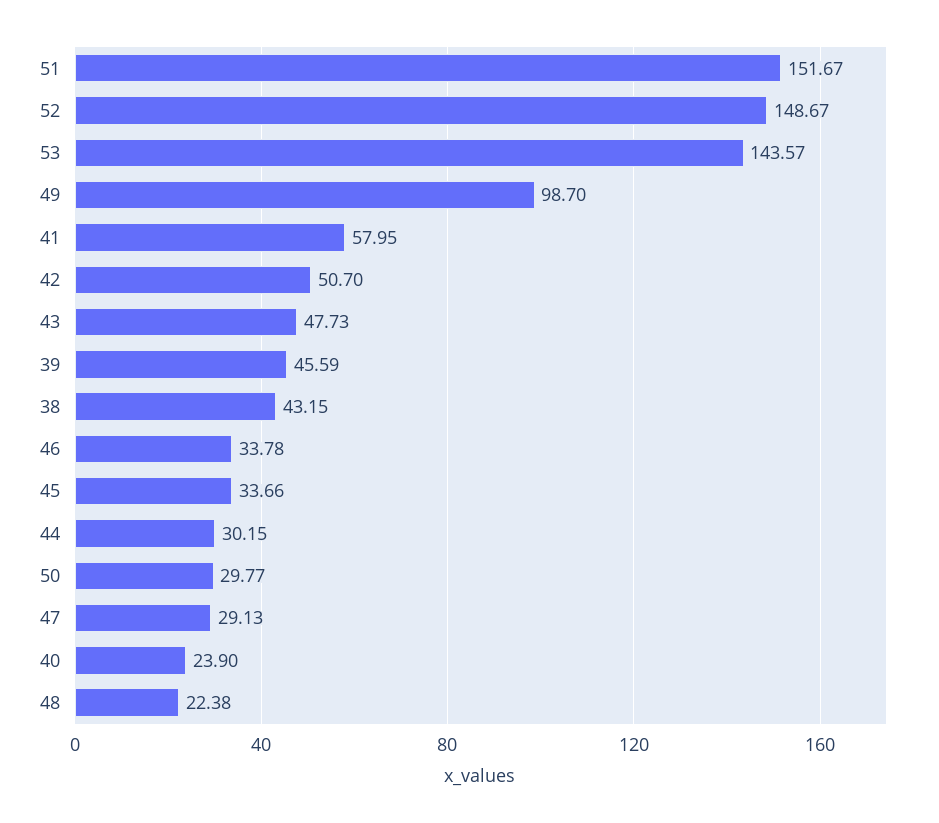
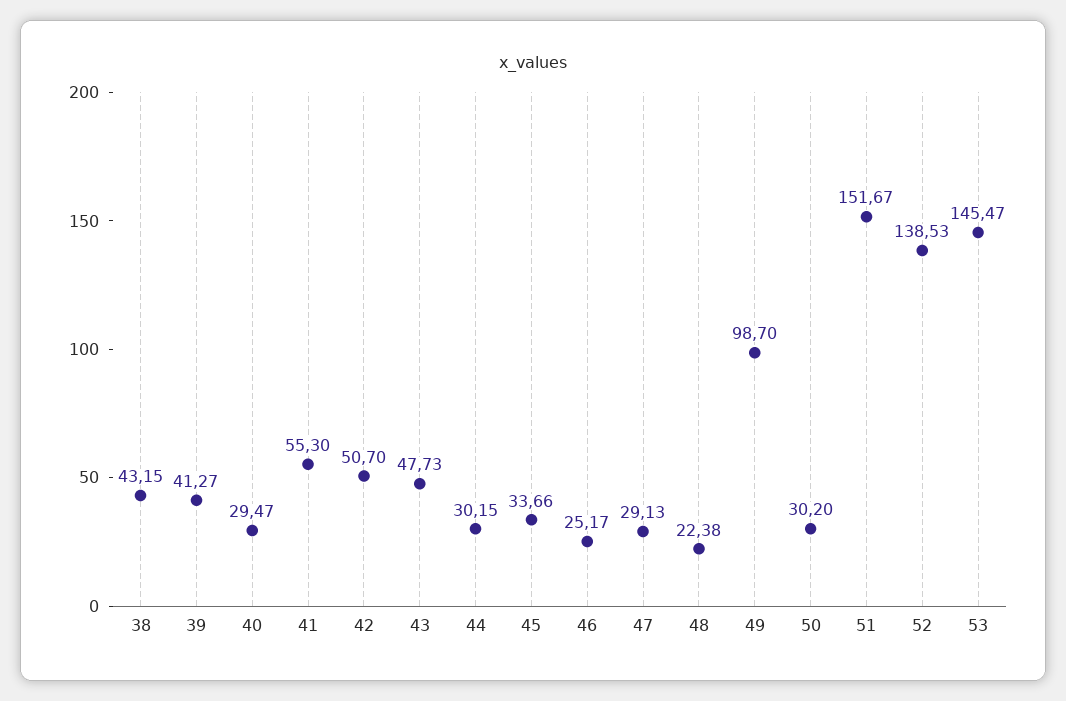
52: 148.67 -> 138.53
53: 143.57 -> 145.47
41: 57.95 -> 55.3
39: 45.59 -> 41.27
46: 33.78 -> 25.17
50: 29.77 -> 30.2
40: 23.9 -> 29.47

